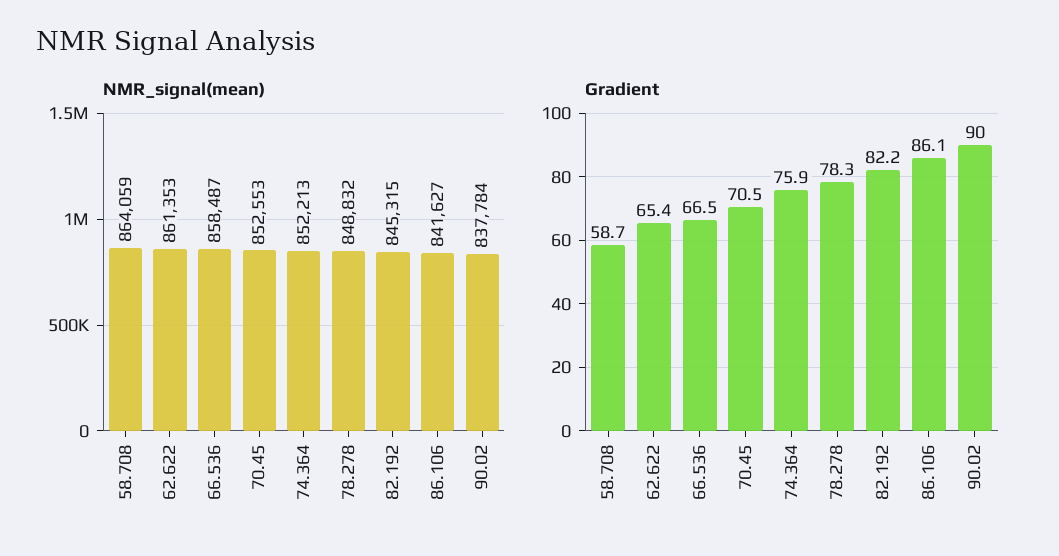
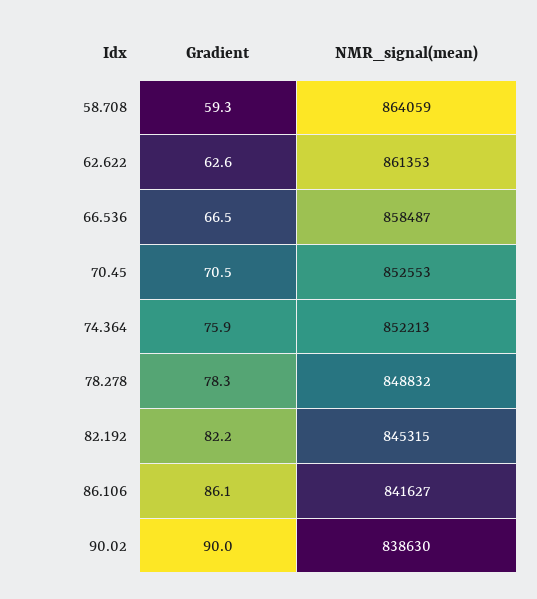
NMR_signal(mean), 90.02: 837784 -> 838630
Gradient, 58.708: 58.7 -> 59.3
Gradient, 62.622: 65.4 -> 62.6

